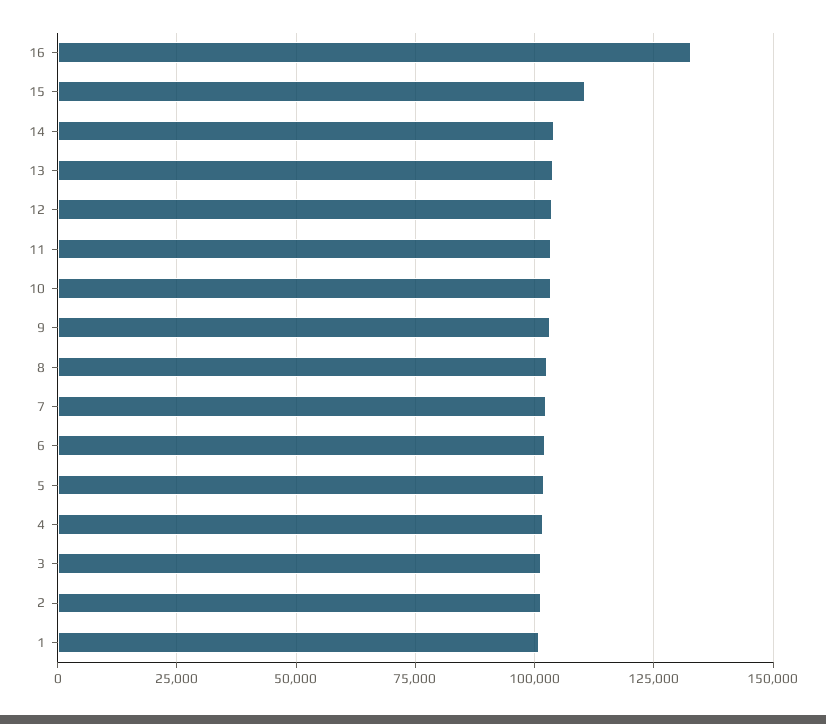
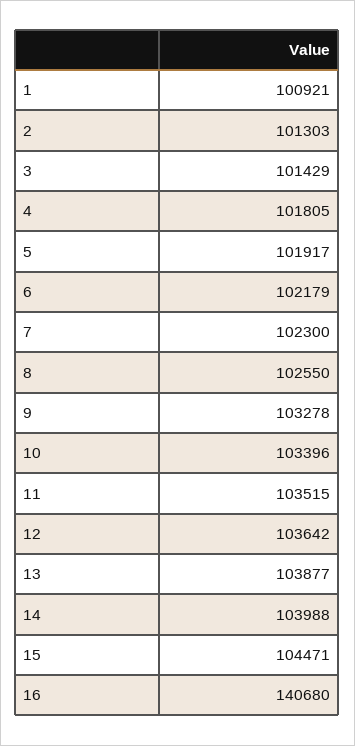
16: 132500 -> 140680
15: 110000 -> 104471

